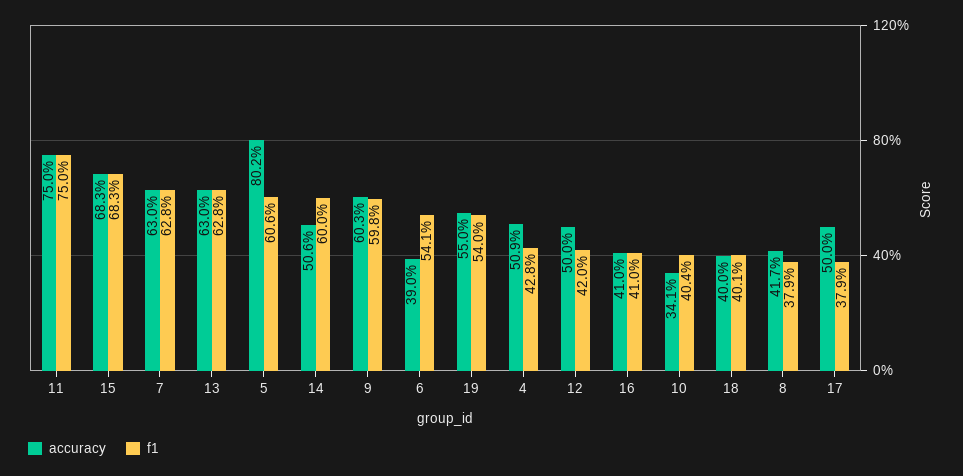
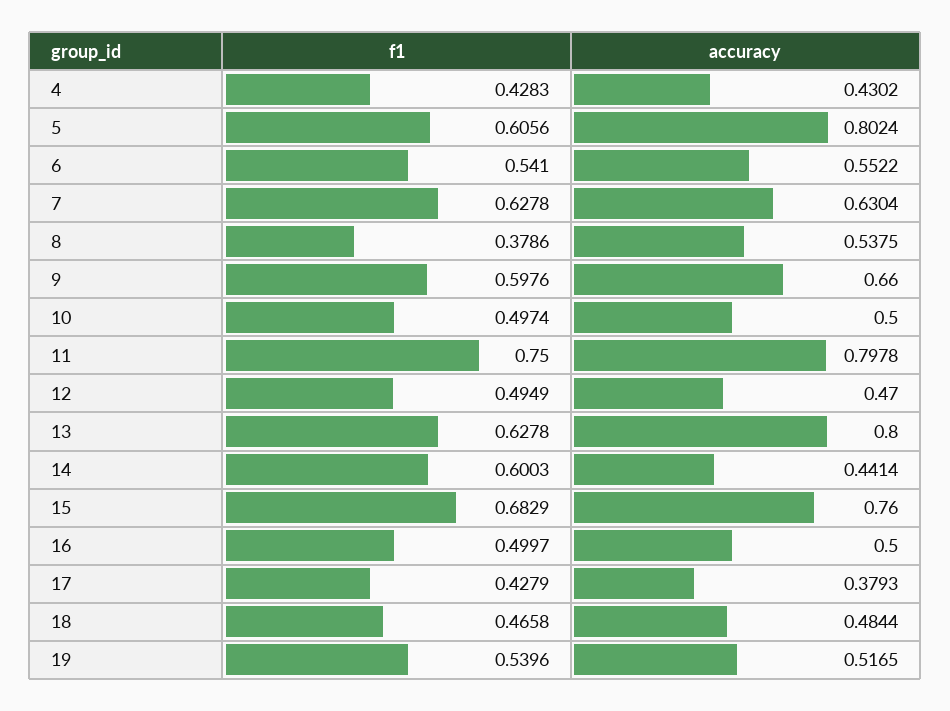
accuracy, 11: 0.75 -> 0.7978
accuracy, 15: 0.683 -> 0.76
accuracy, 13: 0.63 -> 0.8
accuracy, 14: 0.506 -> 0.4414
accuracy, 9: 0.603 -> 0.66
accuracy, 6: 0.39 -> 0.5522
accuracy, 19: 0.55 -> 0.5165
accuracy, 4: 0.509 -> 0.4302
accuracy, 12: 0.5 -> 0.47
f1, 12: 0.42 -> 0.4949
accuracy, 16: 0.41 -> 0.5
f1, 16: 0.41 -> 0.4997
accuracy, 10: 0.341 -> 0.5
f1, 10: 0.404 -> 0.4974
accuracy, 18: 0.4 -> 0.4844
f1, 18: 0.401 -> 0.4658
accuracy, 8: 0.417 -> 0.5375
accuracy, 17: 0.5 -> 0.3793
f1, 17: 0.379 -> 0.4279

